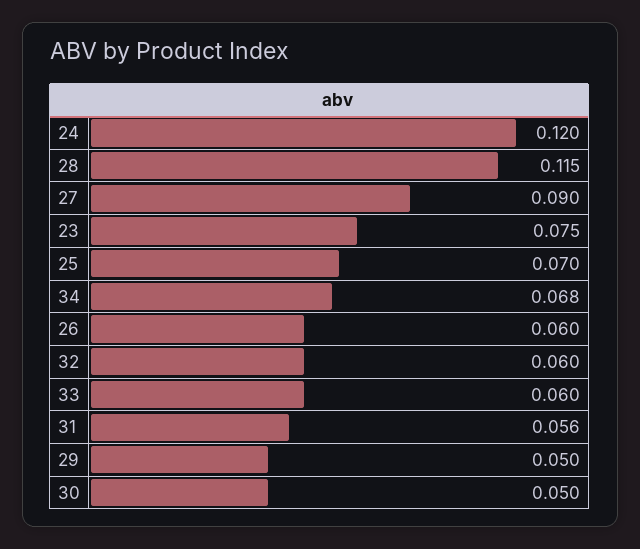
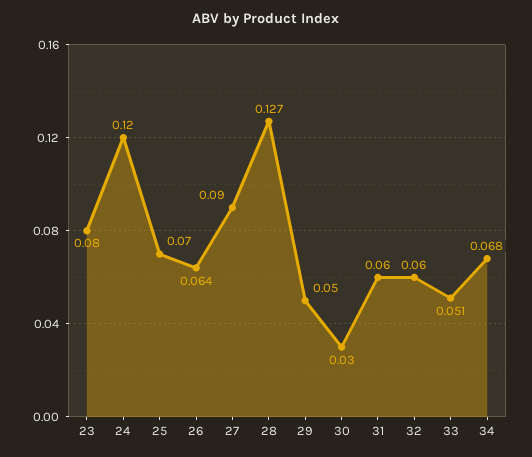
28: 0.115 -> 0.127
23: 0.075 -> 0.08
26: 0.06 -> 0.064
33: 0.06 -> 0.051
31: 0.056 -> 0.06
30: 0.05 -> 0.03

